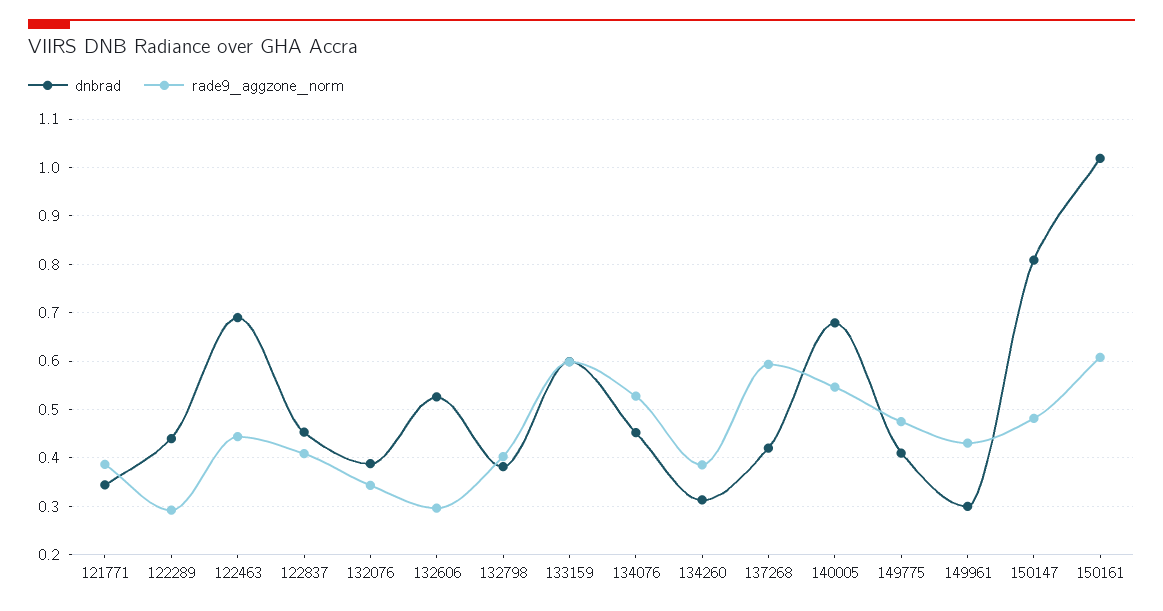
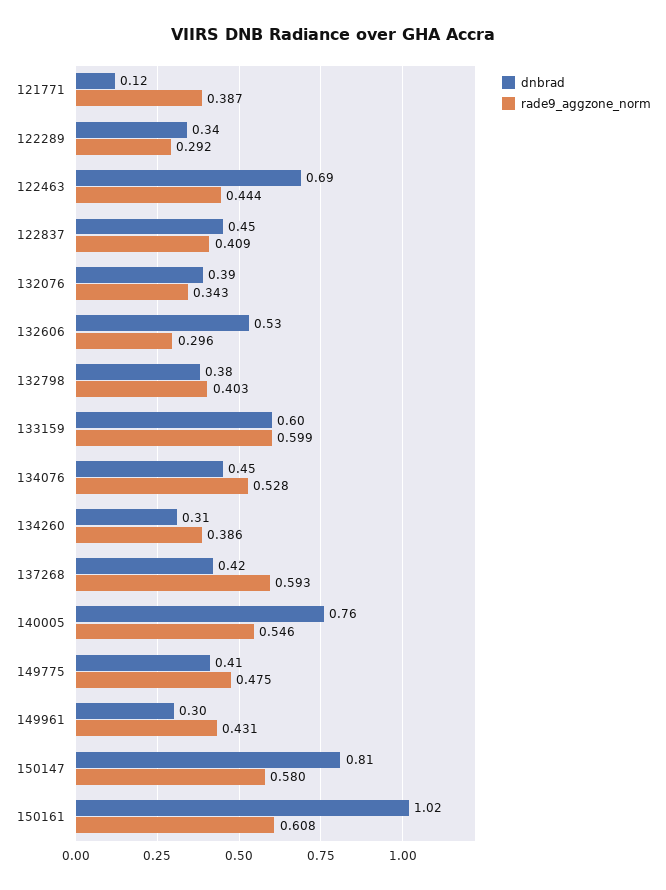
dnbrad, 121771: 0.34 -> 0.12
dnbrad, 122289: 0.44 -> 0.34
dnbrad, 140005: 0.68 -> 0.76
rade9_aggzone_norm, 150147: 0.48 -> 0.58

